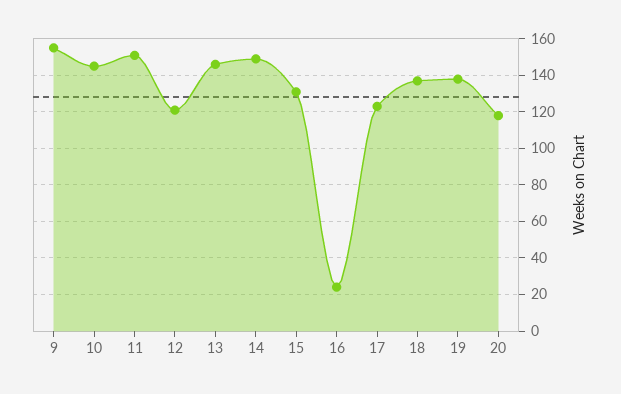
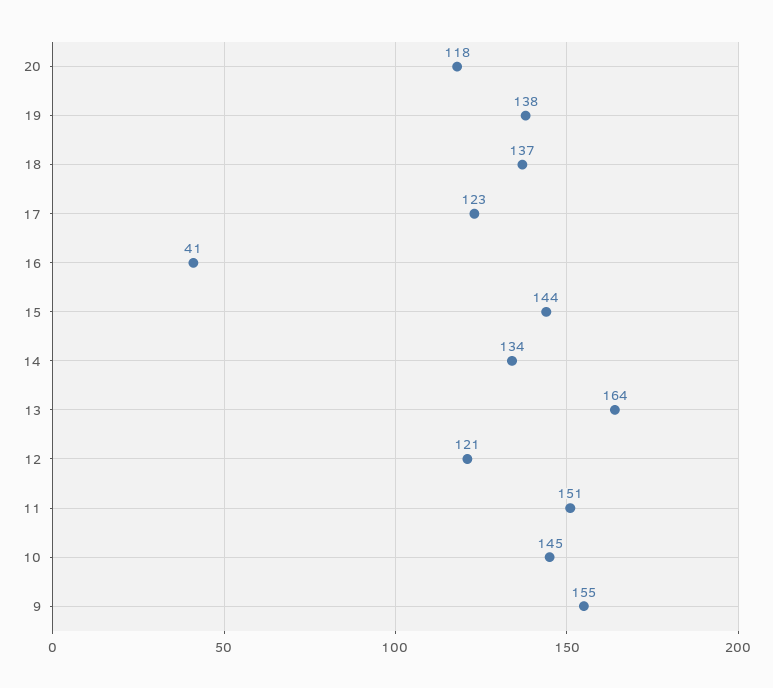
13: 145 -> 164
14: 150 -> 134
15: 130 -> 144
16: 25 -> 41

